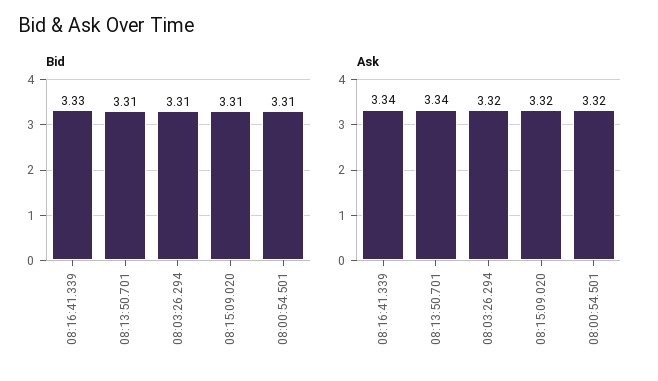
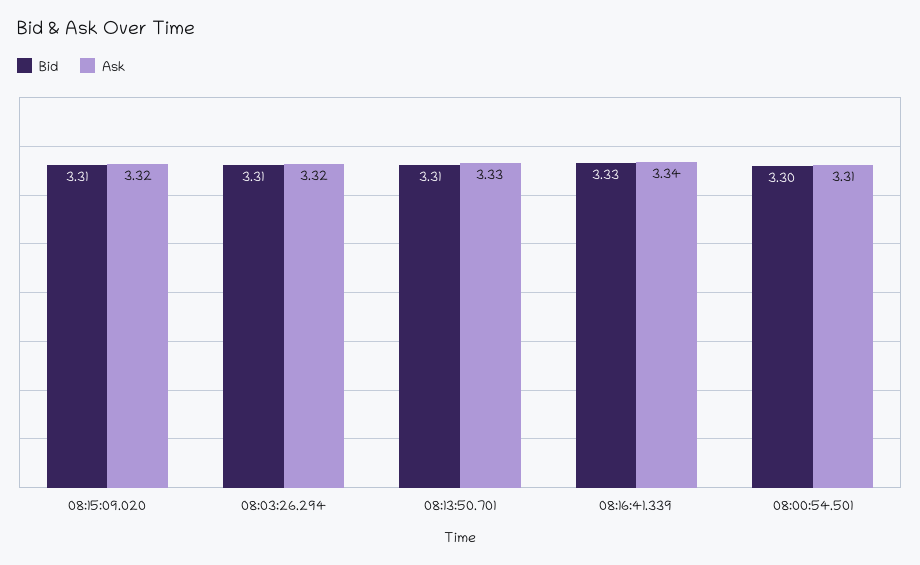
Bid, 08:00:54.501: 3.31 -> 3.3
Ask, 08:13:50.701: 3.34 -> 3.33
Ask, 08:00:54.501: 3.32 -> 3.31

